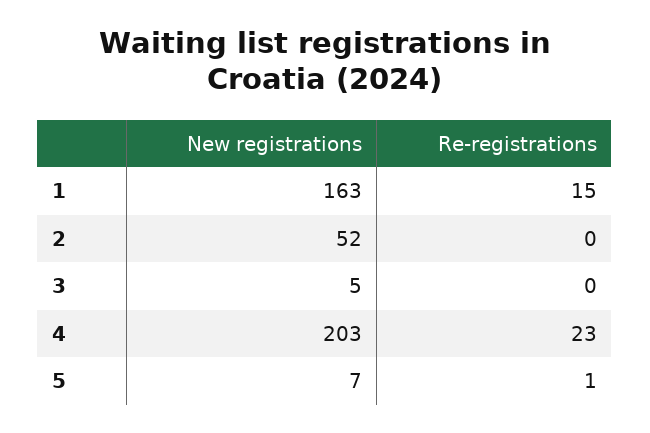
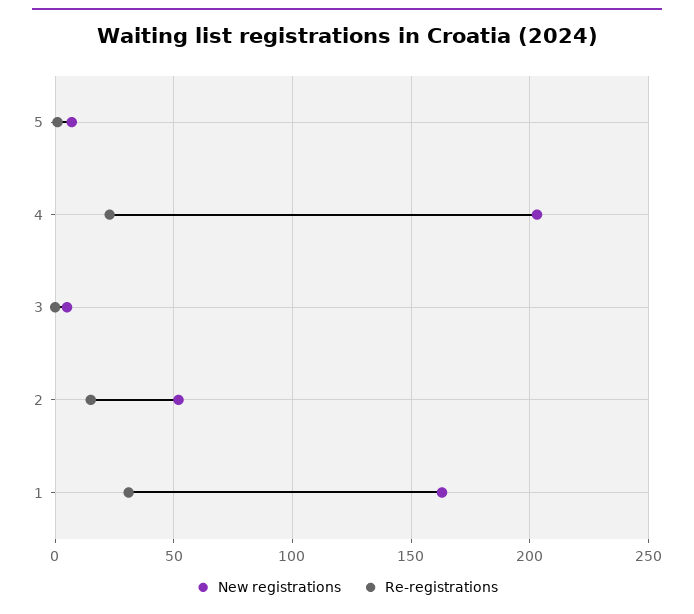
Re-registrations, 1: 15 -> 30
Re-registrations, 2: 0 -> 15

